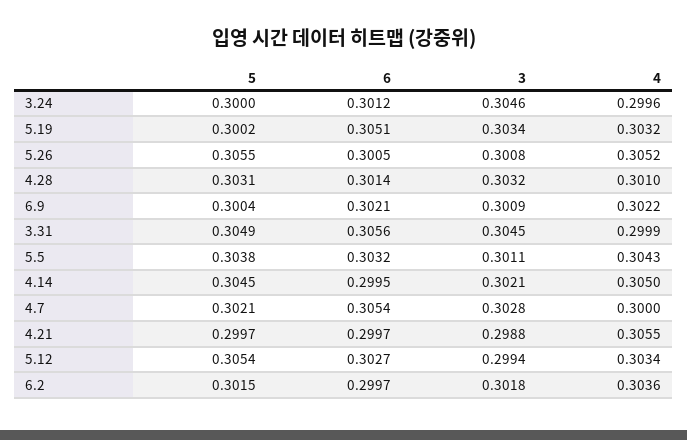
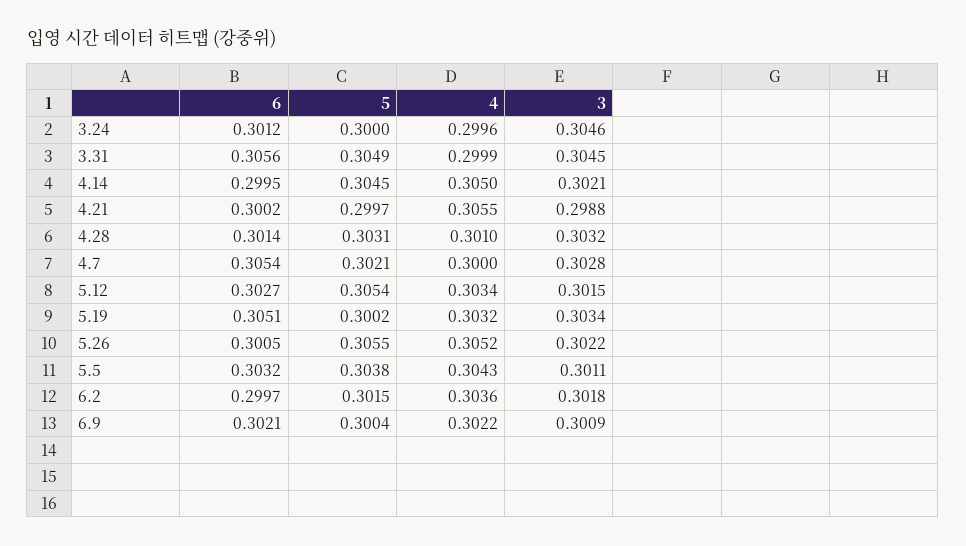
3, 5.26: 0.3008 -> 0.3022
6, 4.21: 0.2997 -> 0.3002
3, 5.12: 0.2994 -> 0.3015

